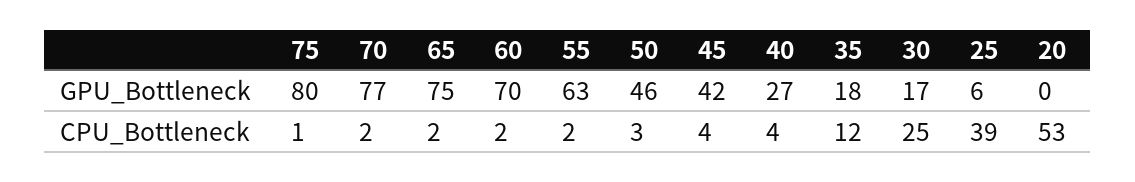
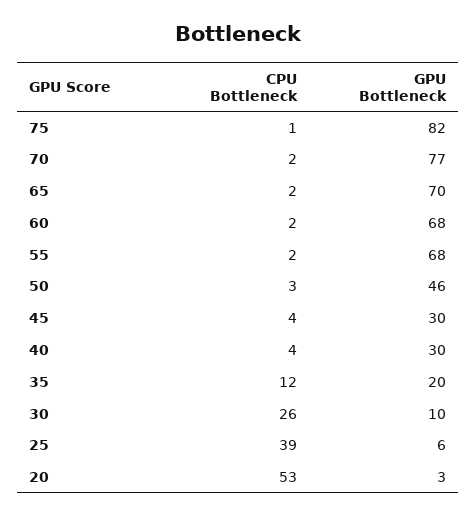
75, GPU_Bottleneck: 80 -> 82
65, GPU_Bottleneck: 75 -> 70
60, GPU_Bottleneck: 70 -> 68
55, GPU_Bottleneck: 63 -> 68
45, GPU_Bottleneck: 42 -> 30
40, GPU_Bottleneck: 27 -> 30
35, GPU_Bottleneck: 18 -> 20
30, GPU_Bottleneck: 17 -> 10
20, GPU_Bottleneck: 0 -> 3
30, CPU_Bottleneck: 25 -> 26

